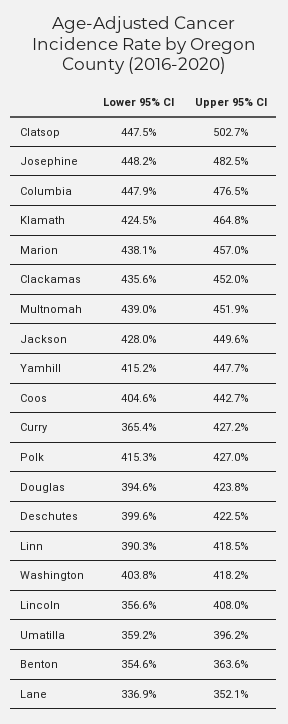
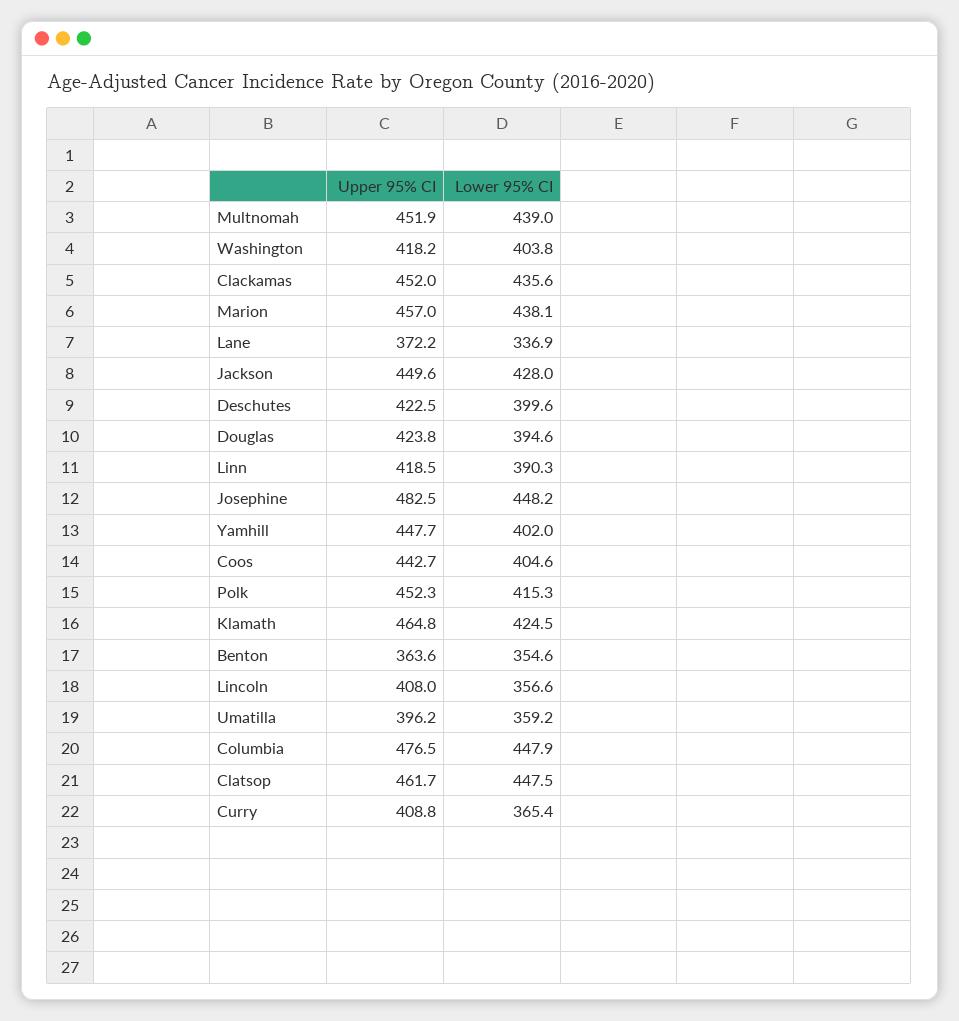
Upper 95% CI, Clatsop: 502.7 -> 461.7
Lower 95% CI, Yamhill: 415.2 -> 402
Upper 95% CI, Curry: 427.2 -> 408.8
Upper 95% CI, Polk: 427 -> 452.3
Upper 95% CI, Lane: 352.1 -> 372.2

